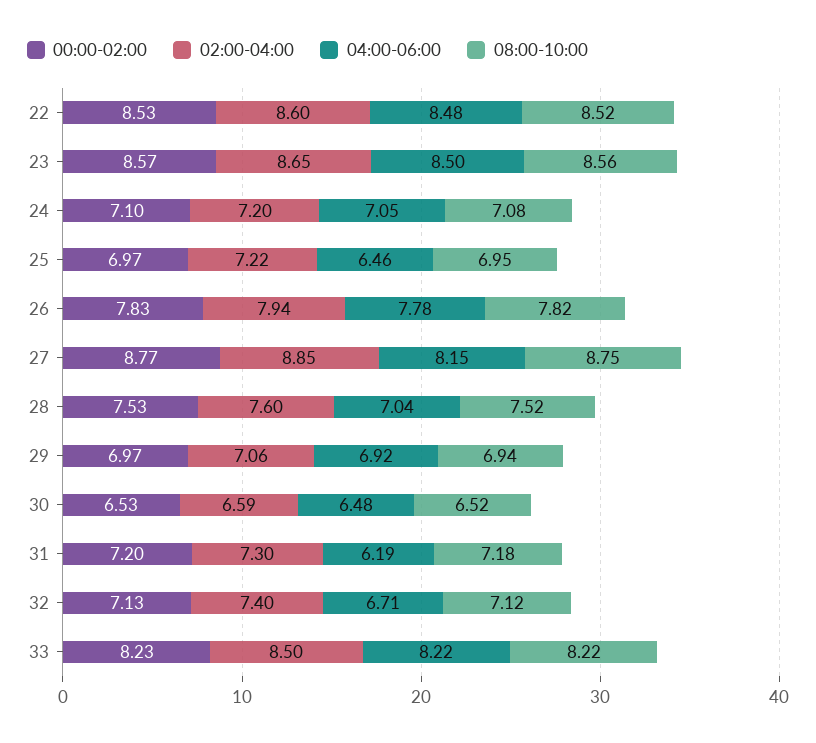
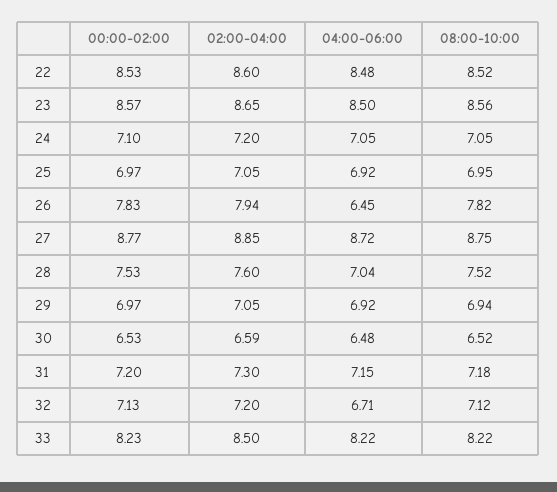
08:00-10:00, 24: 7.08 -> 7.05
02:00-04:00, 25: 7.22 -> 7.05
04:00-06:00, 25: 6.46 -> 6.92
04:00-06:00, 26: 7.78 -> 6.45
04:00-06:00, 27: 8.15 -> 8.72
02:00-04:00, 29: 7.06 -> 7.05
04:00-06:00, 31: 6.19 -> 7.15
02:00-04:00, 32: 7.4 -> 7.2

